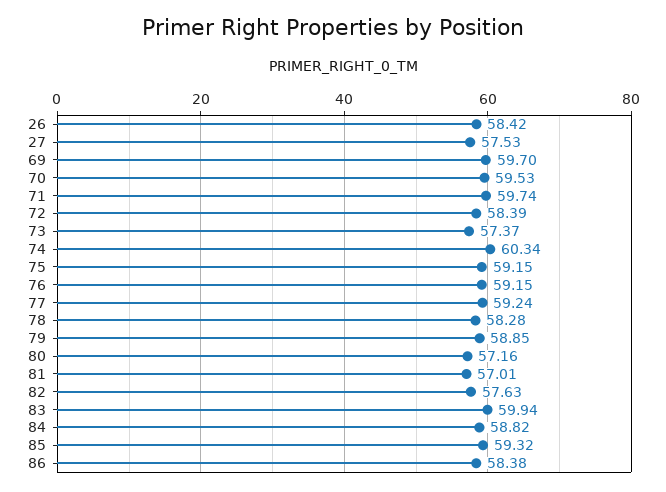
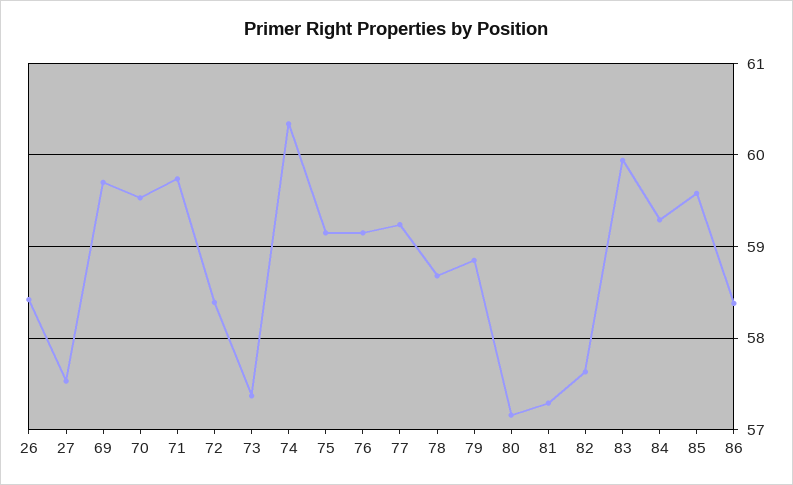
78: 58.28 -> 58.7
81: 57.01 -> 57.3
84: 58.82 -> 59.3
85: 59.32 -> 59.6

